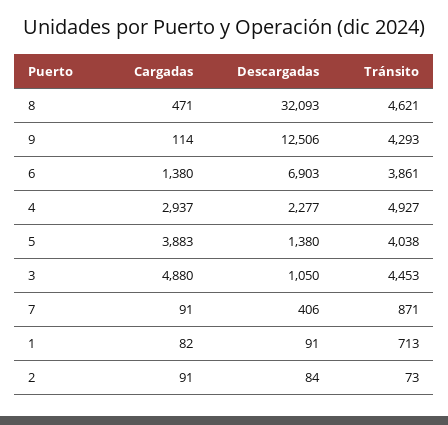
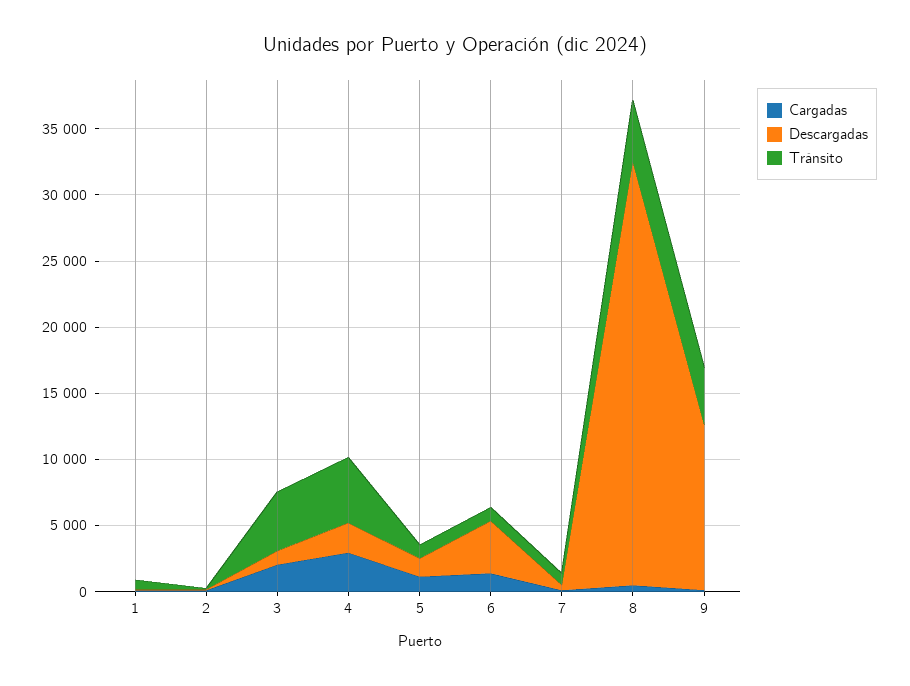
Descargadas, 6: 6903 -> 4000
Tránsito, 6: 3861 -> 1000
Cargadas, 5: 3883 -> 1000
Tránsito, 5: 4038 -> 1000
Cargadas, 3: 4880 -> 2000

